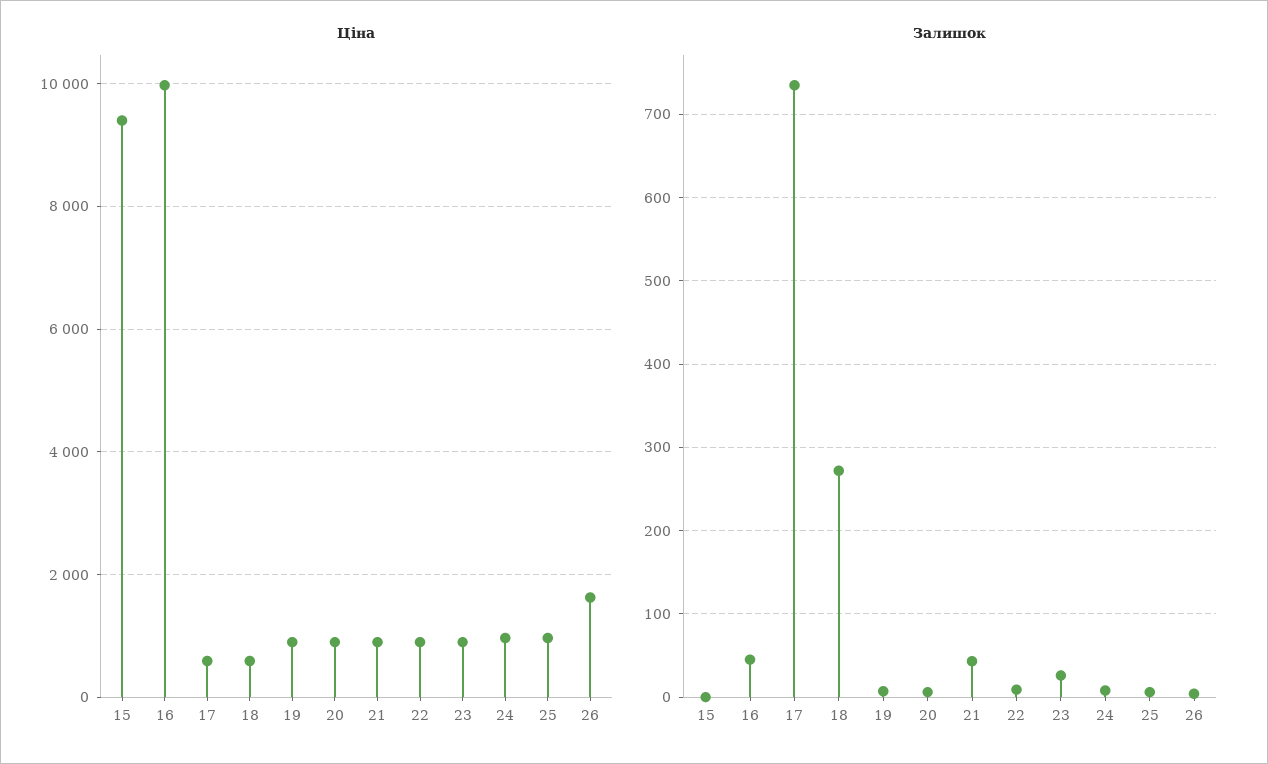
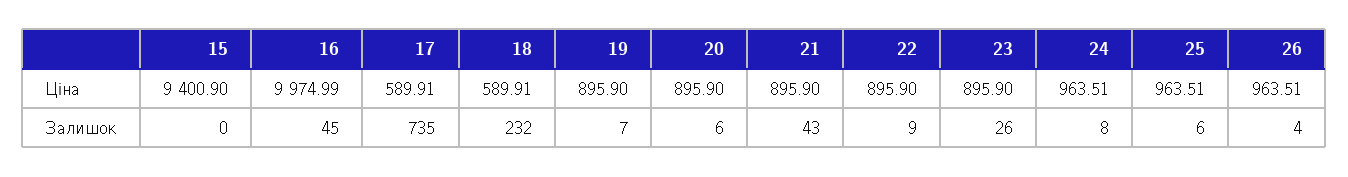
Ціна, 26: 1600 -> 963.51
Залишок, 18: 270 -> 232

